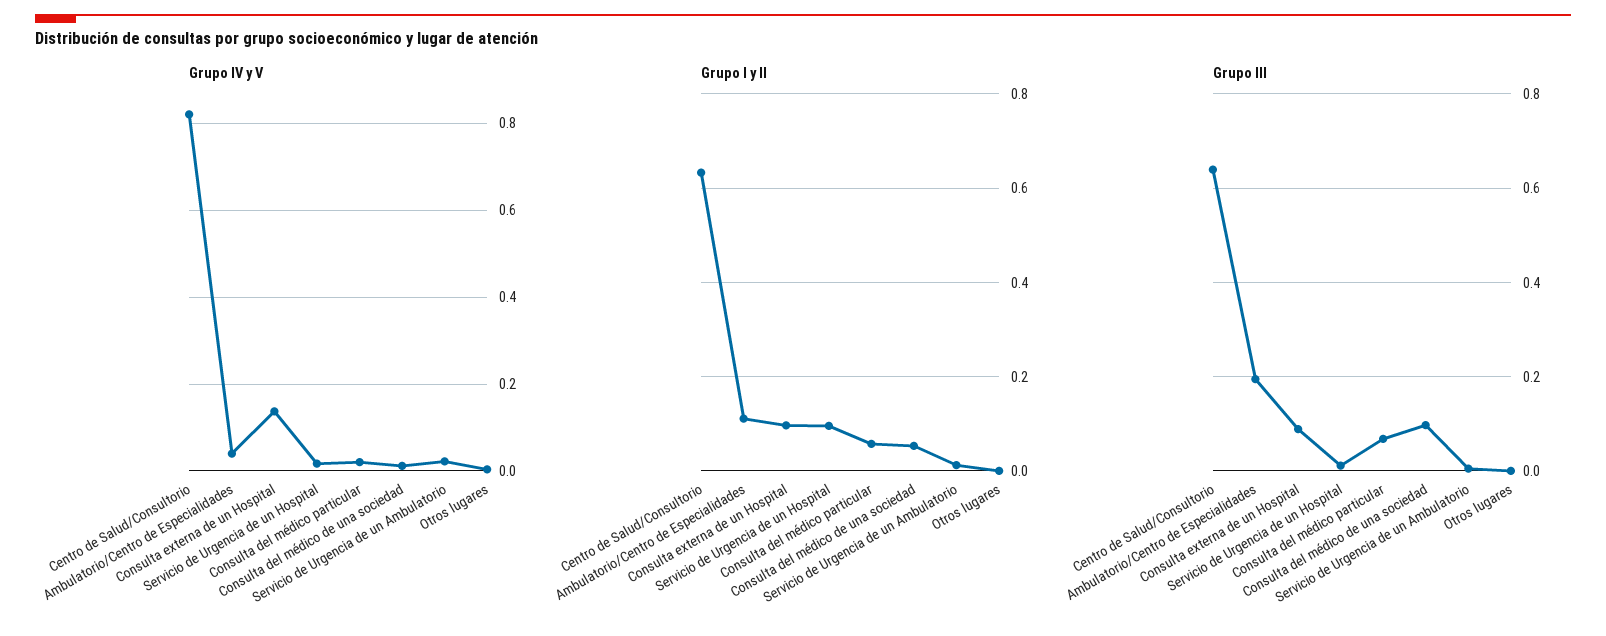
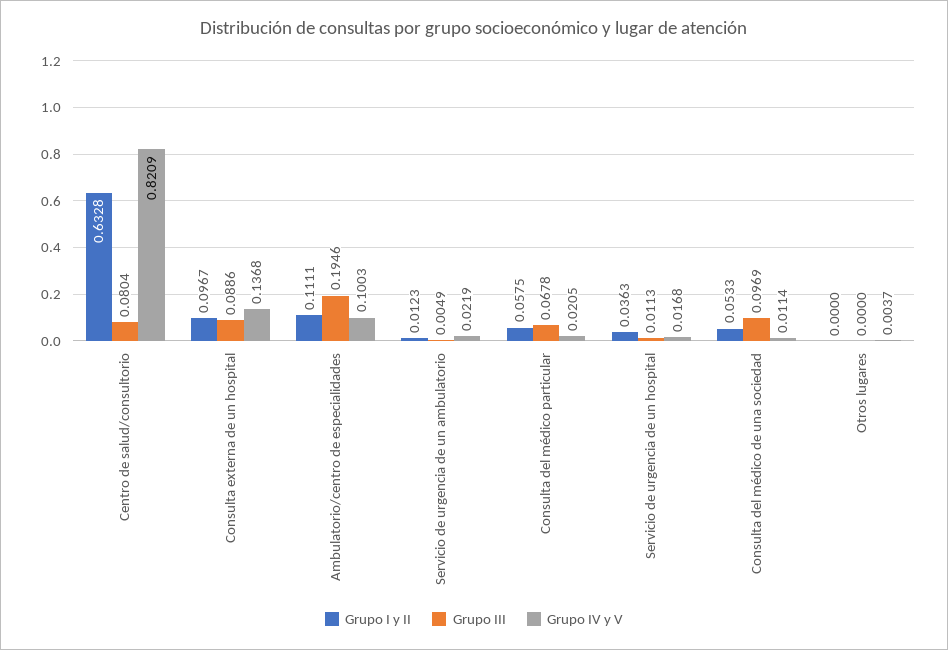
Grupo IV y V, Ambulatorio/Centro de Especialidades: 0.04 -> 0.1003
Grupo I y II, Servicio de Urgencia de un Hospital: 0.1 -> 0.0363
Grupo III, Centro de Salud/Consultorio: 0.64 -> 0.0804

